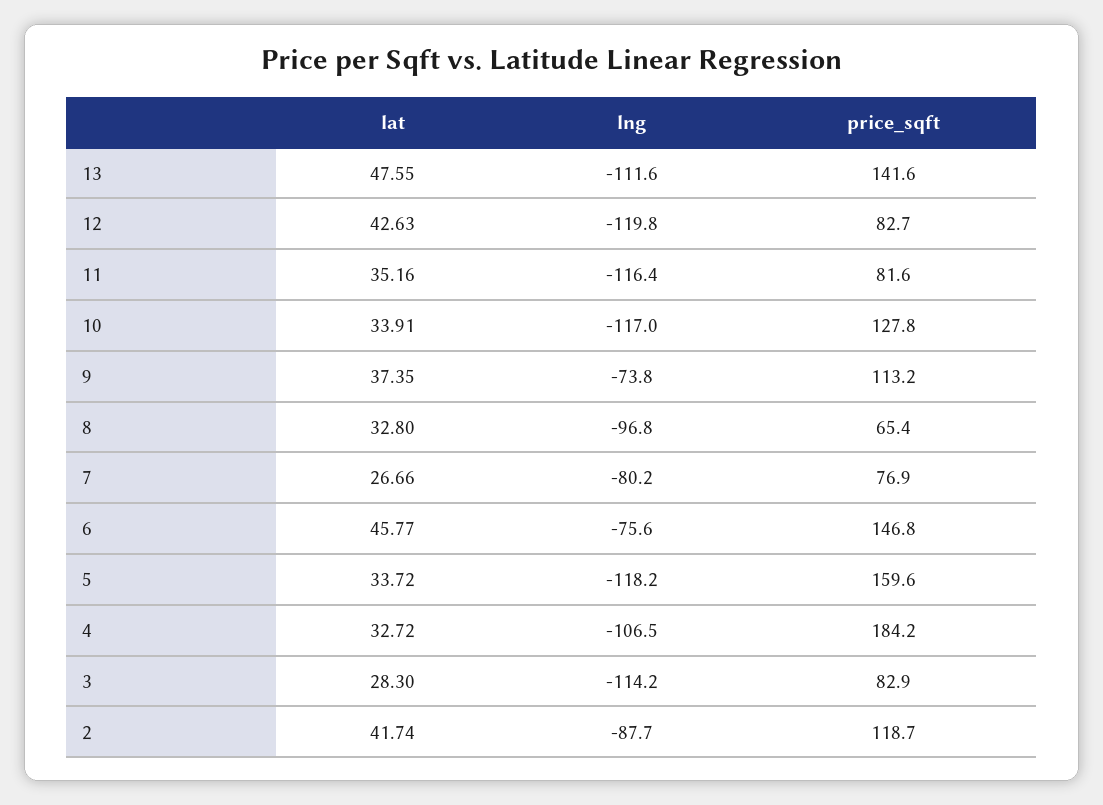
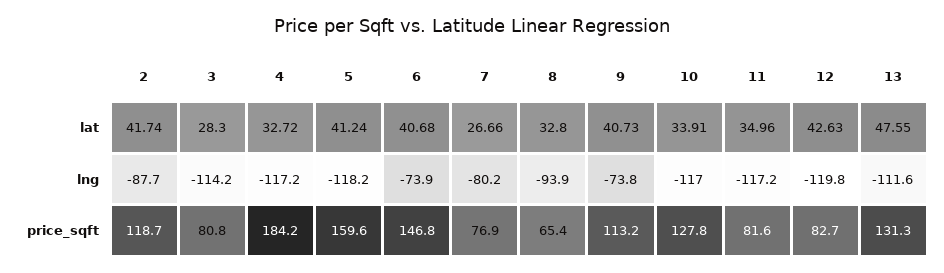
price_sqft, 13: 141.6 -> 131.3
lat, 11: 35.16 -> 34.96
lng, 11: -116.4 -> -117.2
lat, 9: 37.35 -> 40.73
lng, 8: -96.8 -> -93.9
lat, 6: 45.77 -> 40.68
lng, 6: -75.6 -> -73.9
lat, 5: 33.72 -> 41.24
lng, 4: -106.5 -> -117.2
price_sqft, 3: 82.9 -> 80.8

